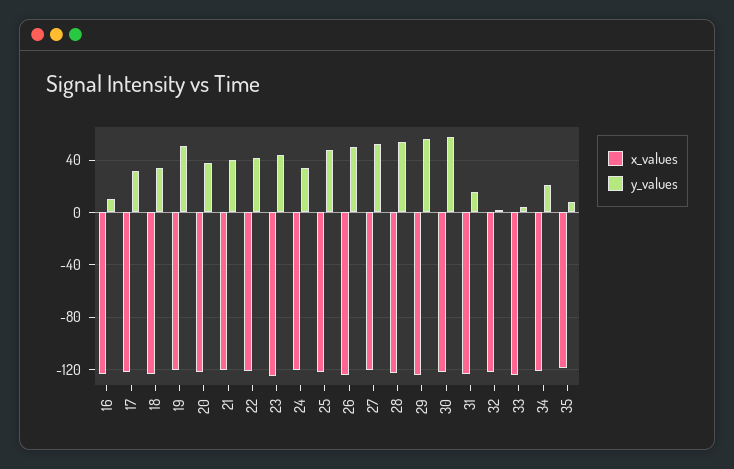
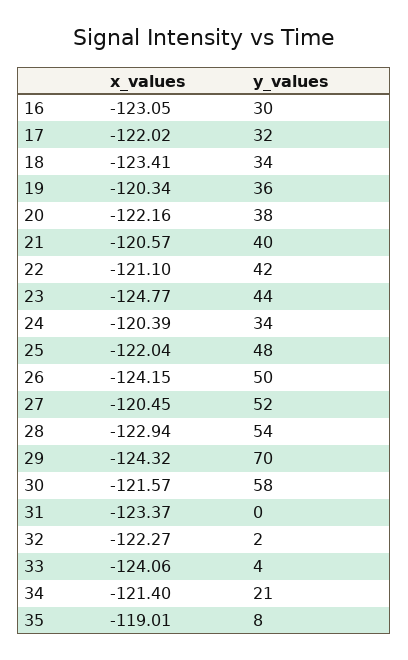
y_values, 16: 10 -> 30
y_values, 19: 50 -> 36
y_values, 29: 55 -> 70
y_values, 31: 15 -> 0

